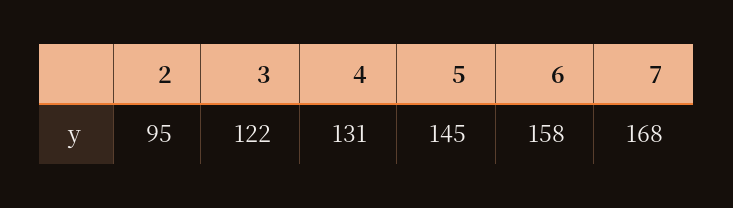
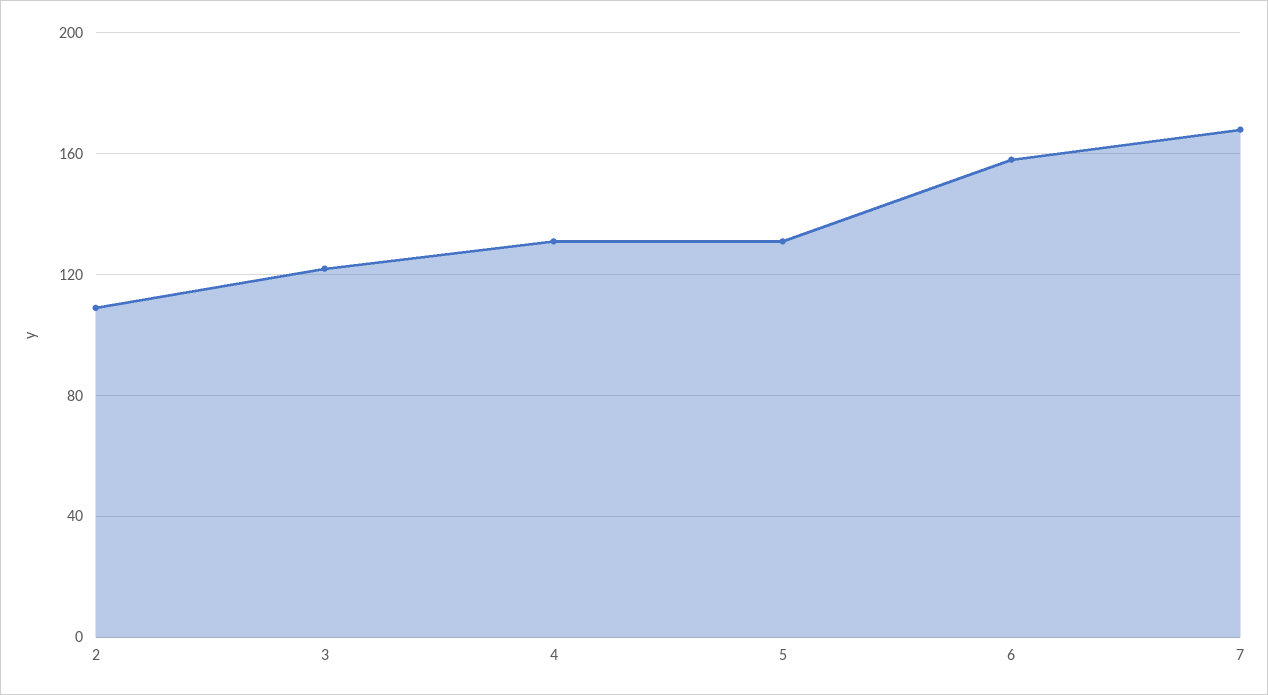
2: 95 -> 110
5: 145 -> 130

